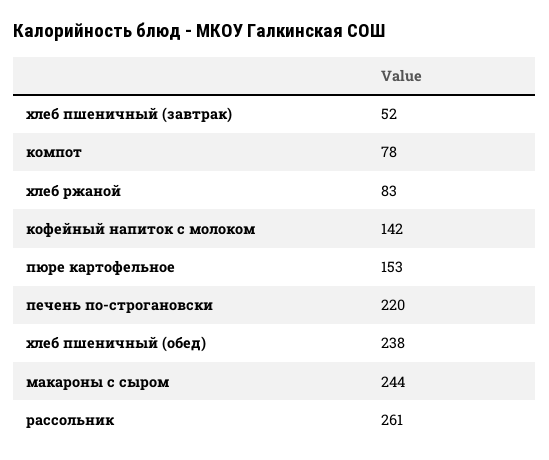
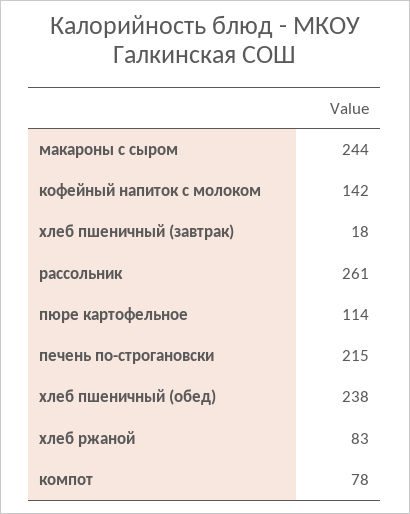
хлеб пшеничный (завтрак): 52 -> 18
пюре картофельное: 153 -> 114
печень по-строгановски: 220 -> 215

